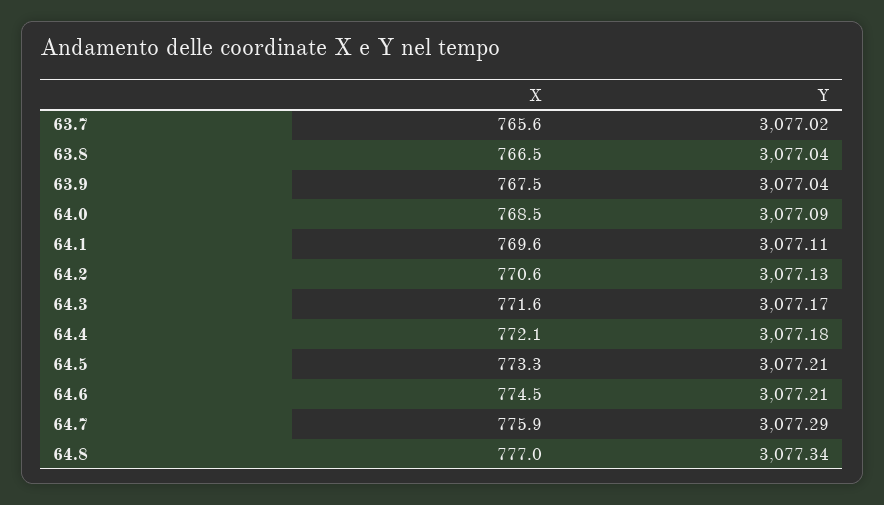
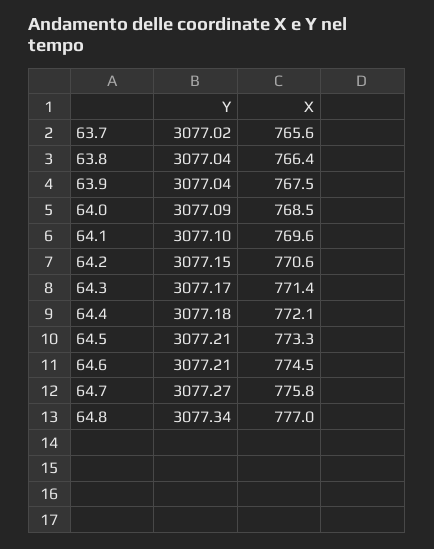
X, 63.8: 766.5 -> 766.4
Y, 64.1: 3077.11 -> 3077.1
Y, 64.2: 3077.13 -> 3077.15
X, 64.3: 771.6 -> 771.4
X, 64.7: 775.9 -> 775.8
Y, 64.7: 3077.29 -> 3077.27

